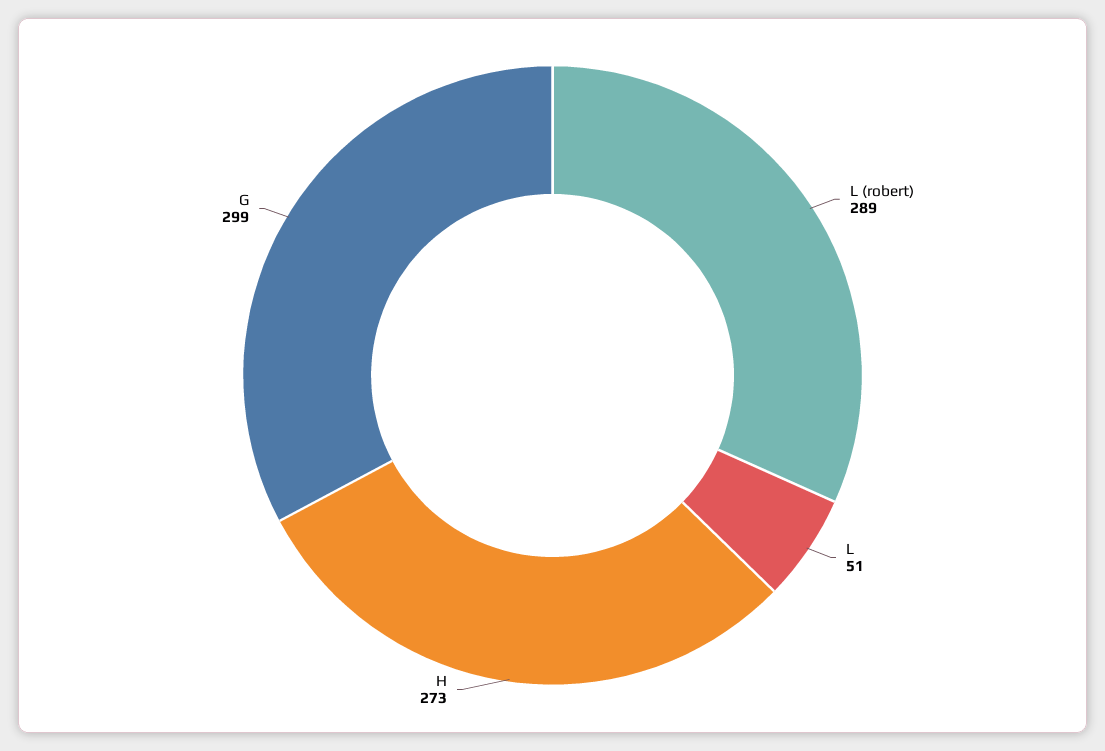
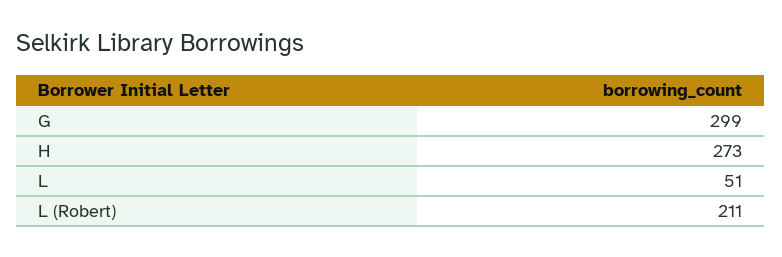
L (robert): 289 -> 211

